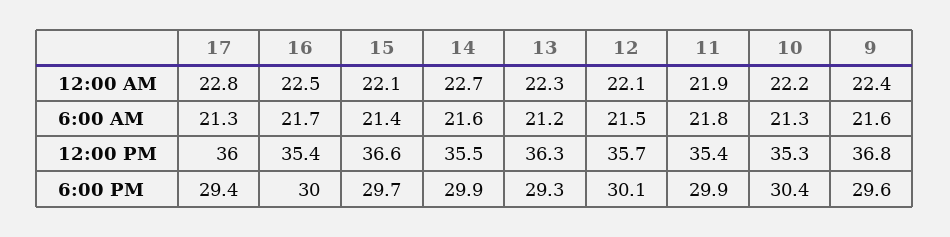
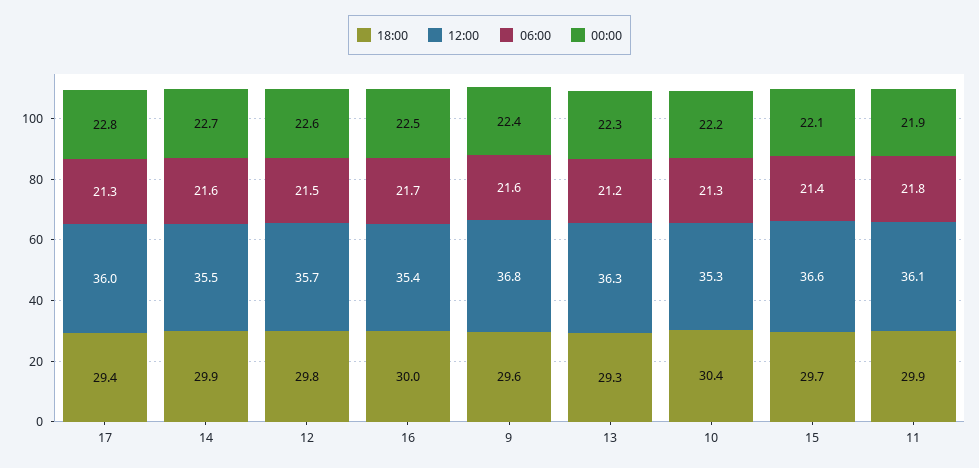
12:00 AM, 12: 22.1 -> 22.6
12:00 PM, 11: 35.4 -> 36.1
6:00 PM, 12: 30.1 -> 29.8

